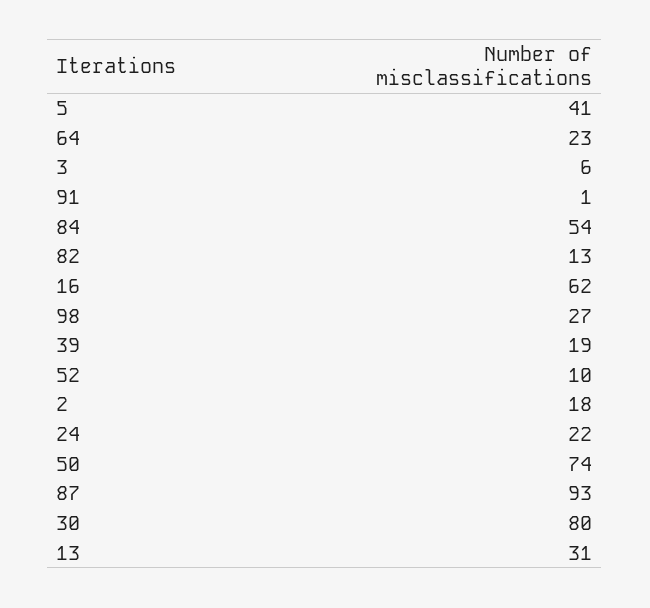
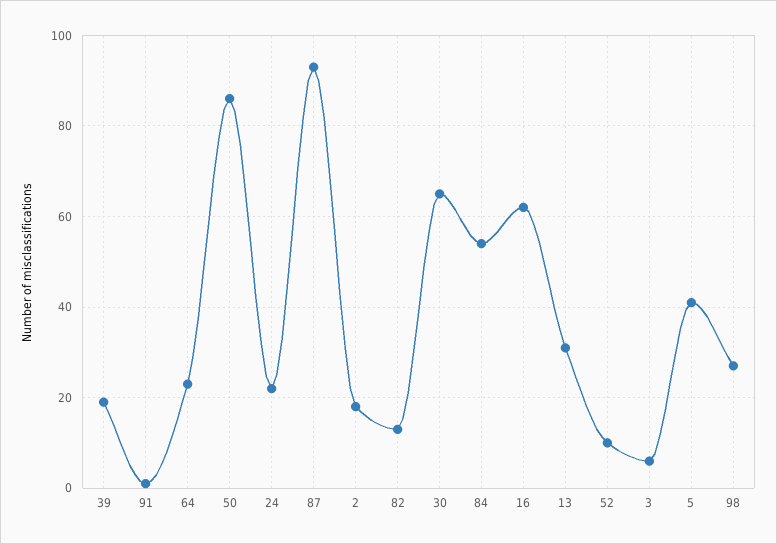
50: 74 -> 85
30: 80 -> 65

